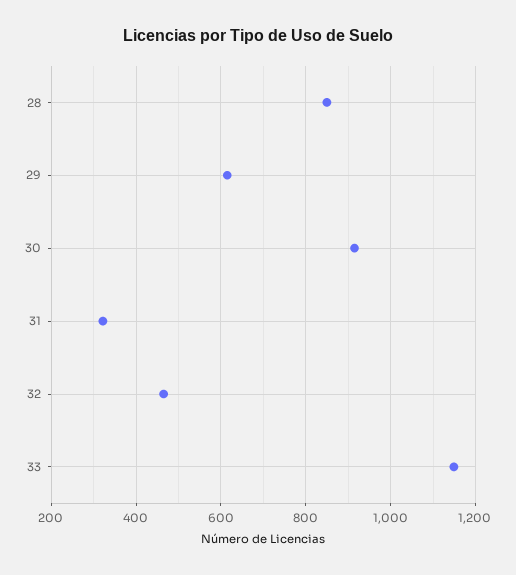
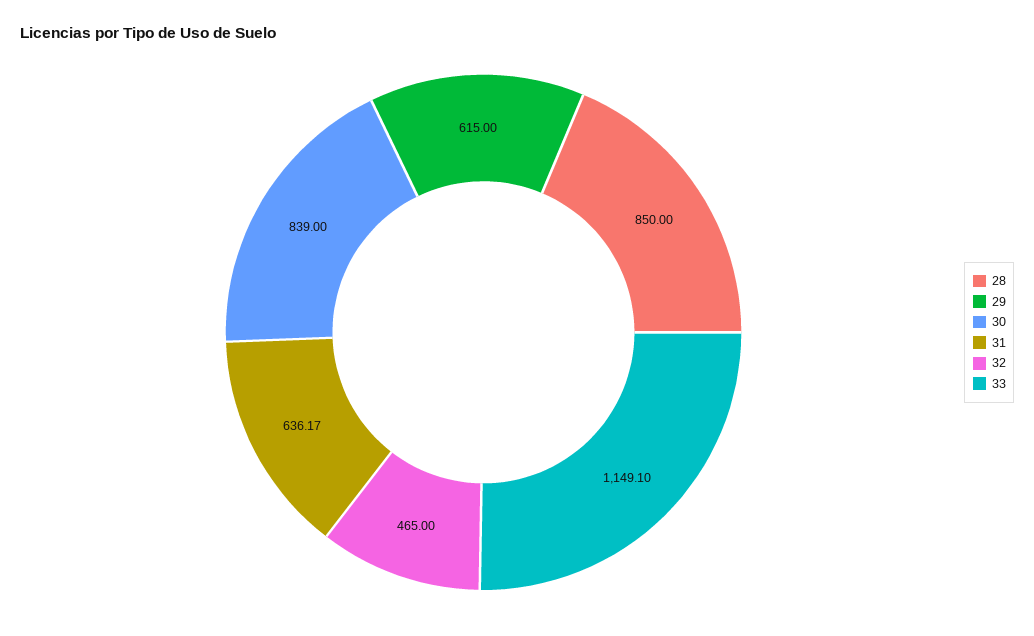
30: 920 -> 839
31: 320 -> 636.17

